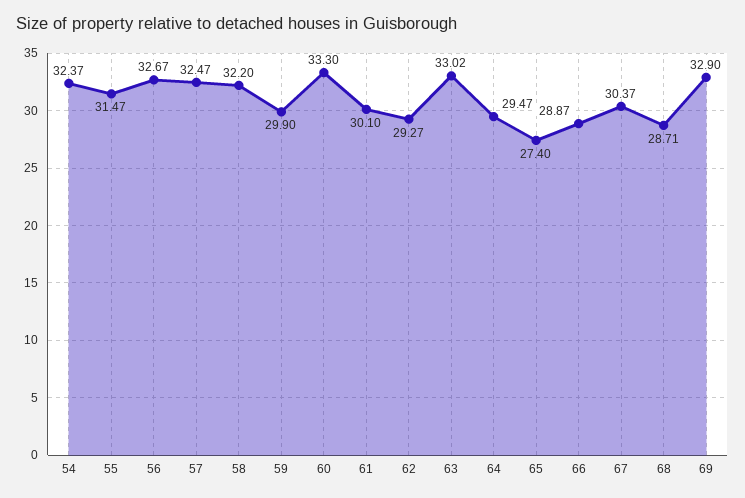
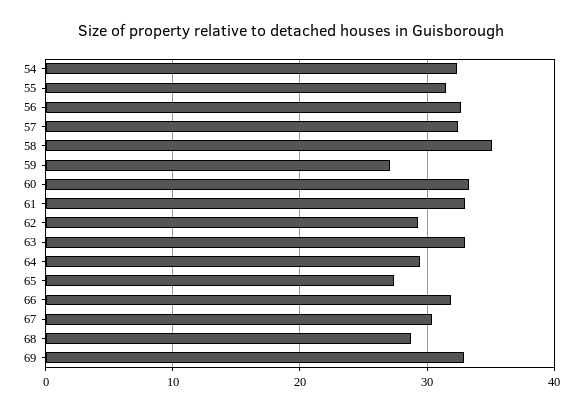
58: 32.2 -> 35
59: 29.9 -> 27
61: 30.1 -> 33
66: 28.87 -> 32

